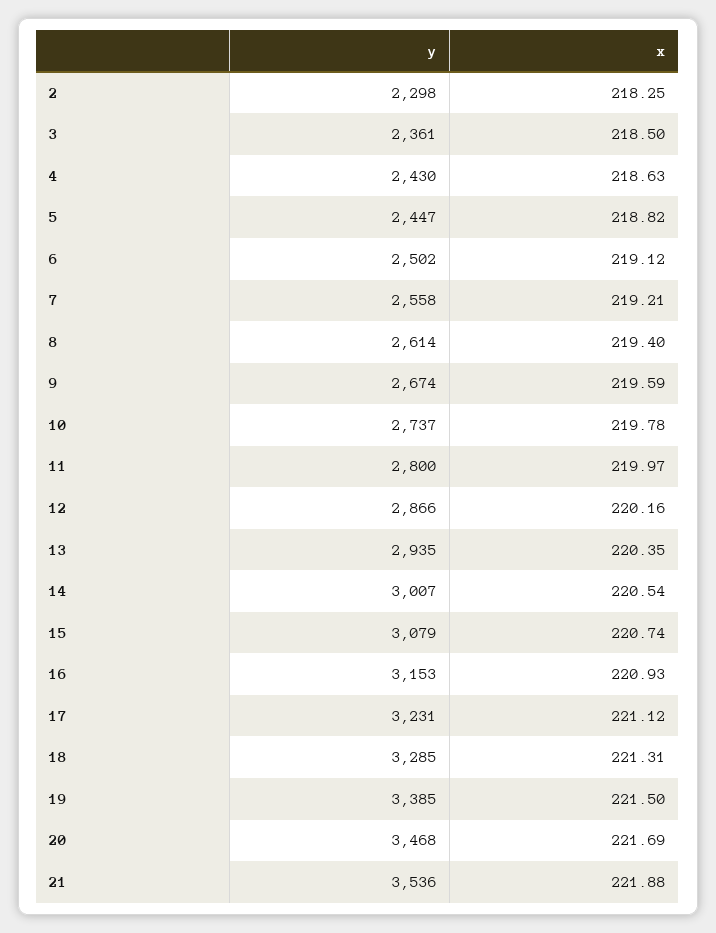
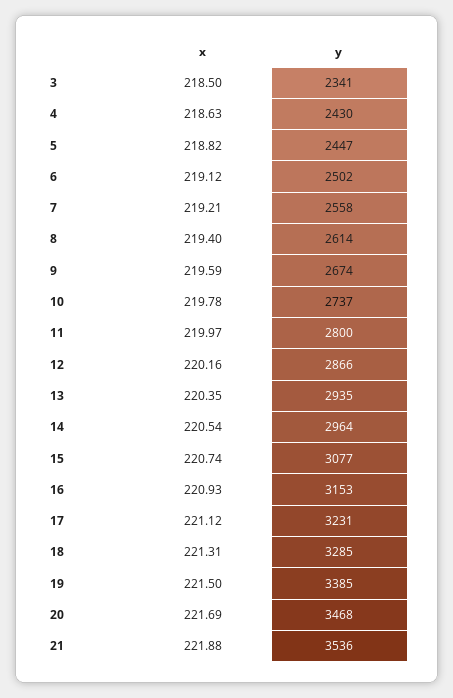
y, 2: 2298 -> none
x, 2: 218.25 -> none
y, 3: 2361 -> 2341
y, 14: 3007 -> 2964
y, 15: 3079 -> 3077

